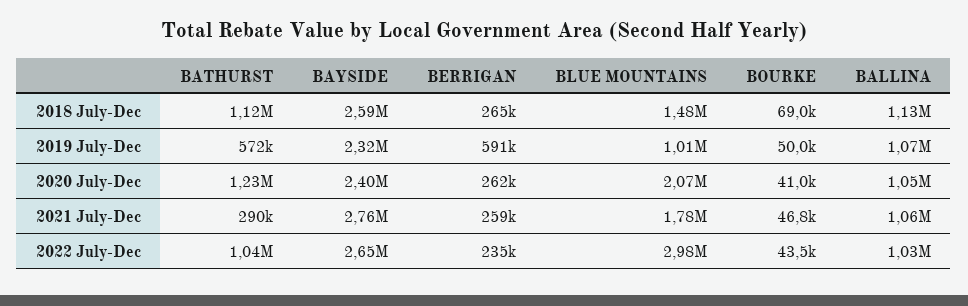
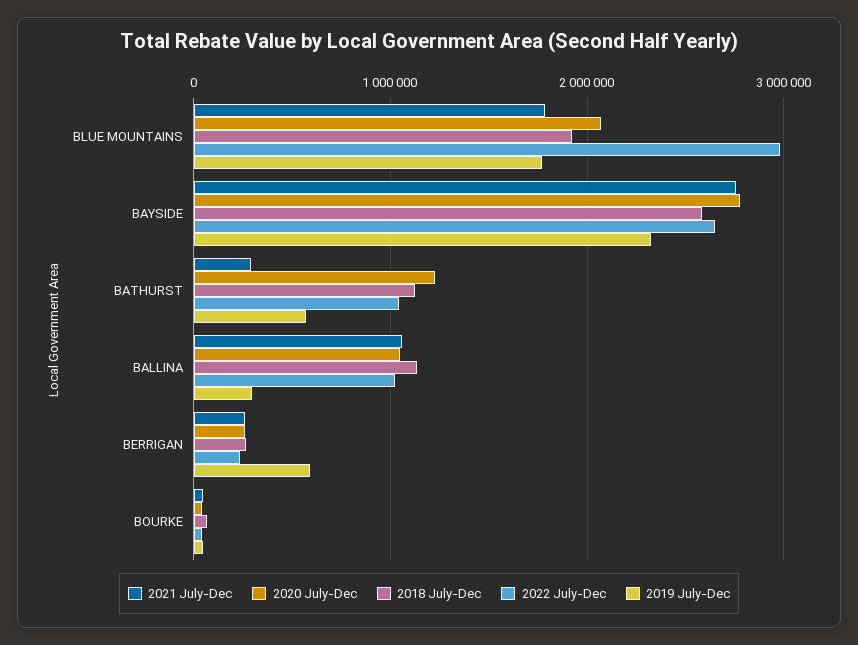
2018 July-Dec, BLUE MOUNTAINS: 1480000 -> 1900000
2019 July-Dec, BLUE MOUNTAINS: 1010000 -> 1800000
2019 July-Dec, BALLINA: 1070000 -> 300000
2020 July-Dec, BAYSIDE: 2400000 -> 2800000

